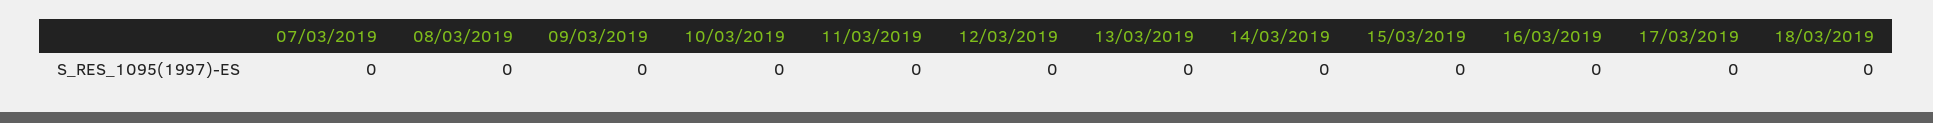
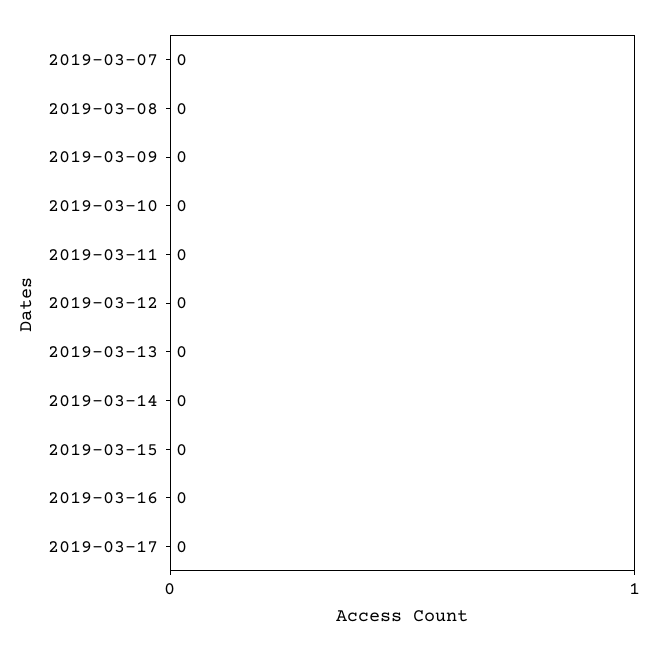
18/03/2019: 0 -> none

